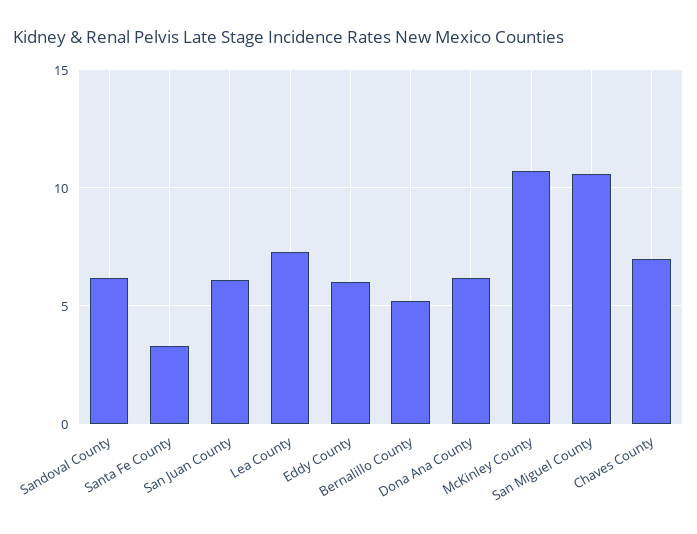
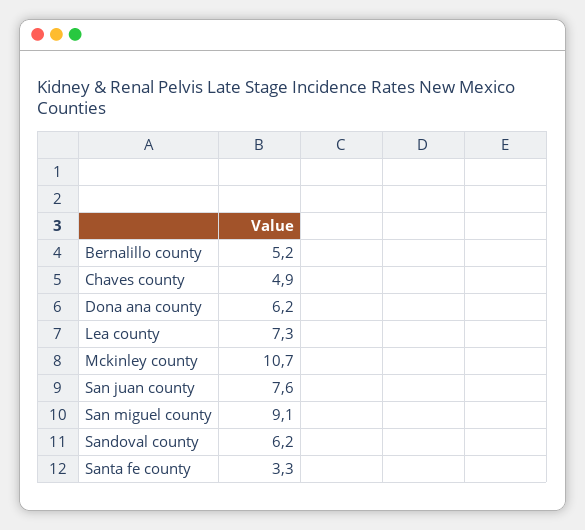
San Juan County: 6 -> 7.6
Eddy County: 6 -> none
San Miguel County: 10.5 -> 9.1
Chaves County: 7 -> 4.9

